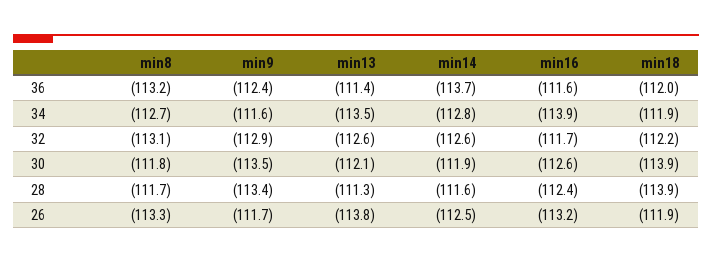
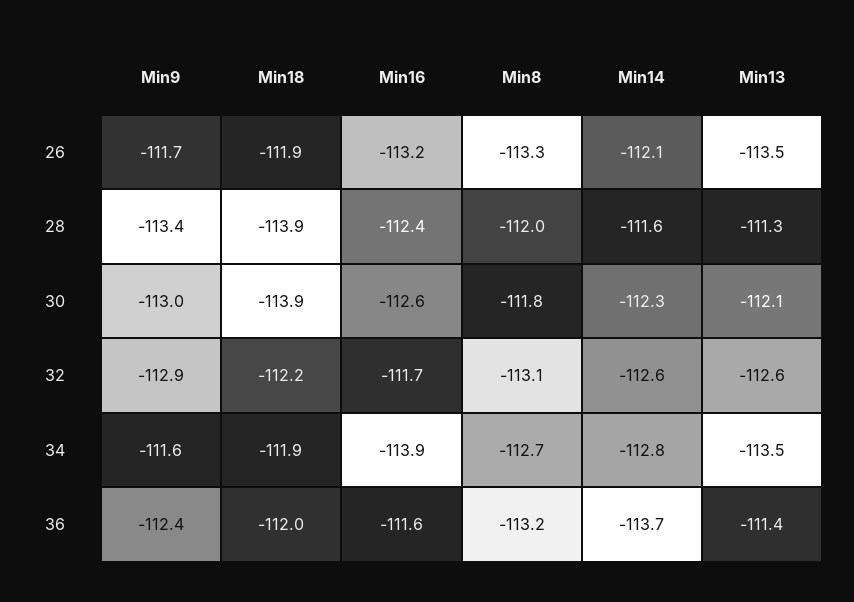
min9, 30: -113.5 -> -113
min14, 30: -111.9 -> -112.3
min8, 28: -111.7 -> -112
min13, 26: -113.8 -> -113.5
min14, 26: -112.5 -> -112.1

